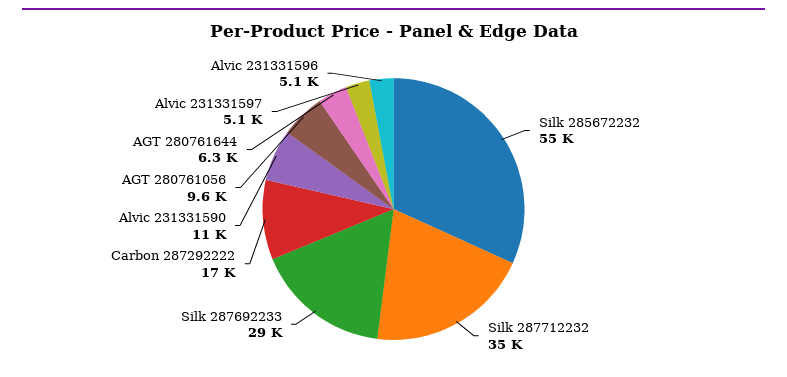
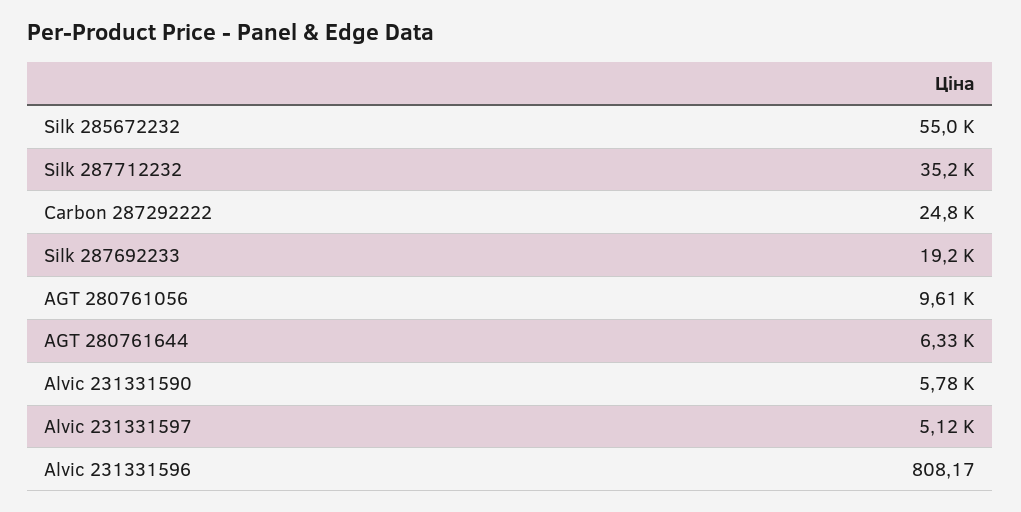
Silk 287692233: 29000 -> 19200
Carbon 287292222: 17000 -> 24800
Alvic 231331590: 11000 -> 5780
Alvic 231331596: 5100 -> 808.17

